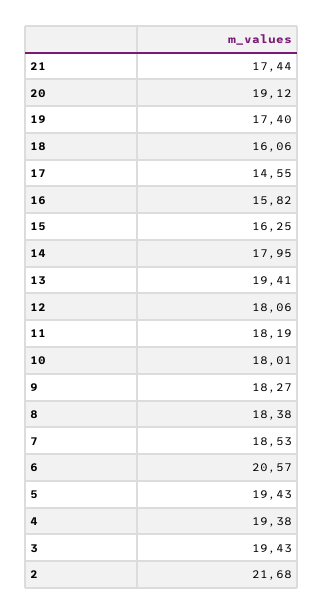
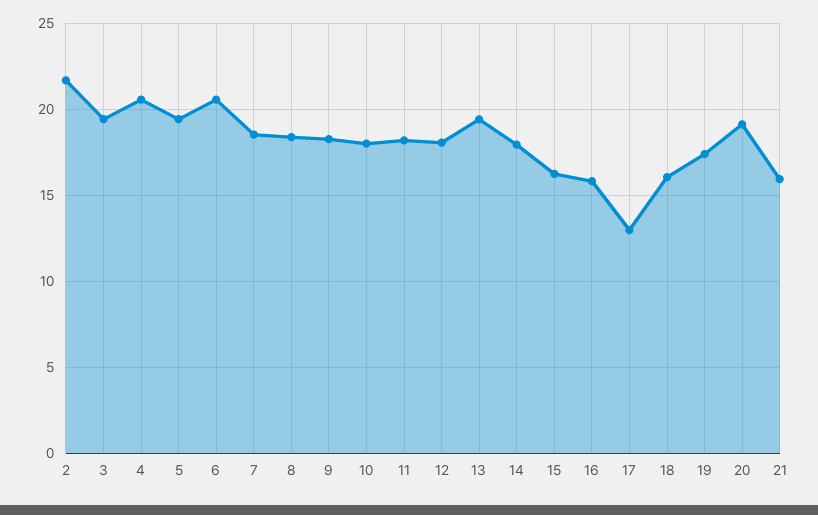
21: 17.44 -> 16
17: 14.55 -> 13
4: 19.38 -> 20.5

